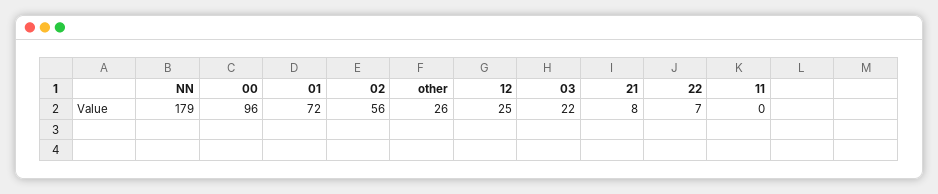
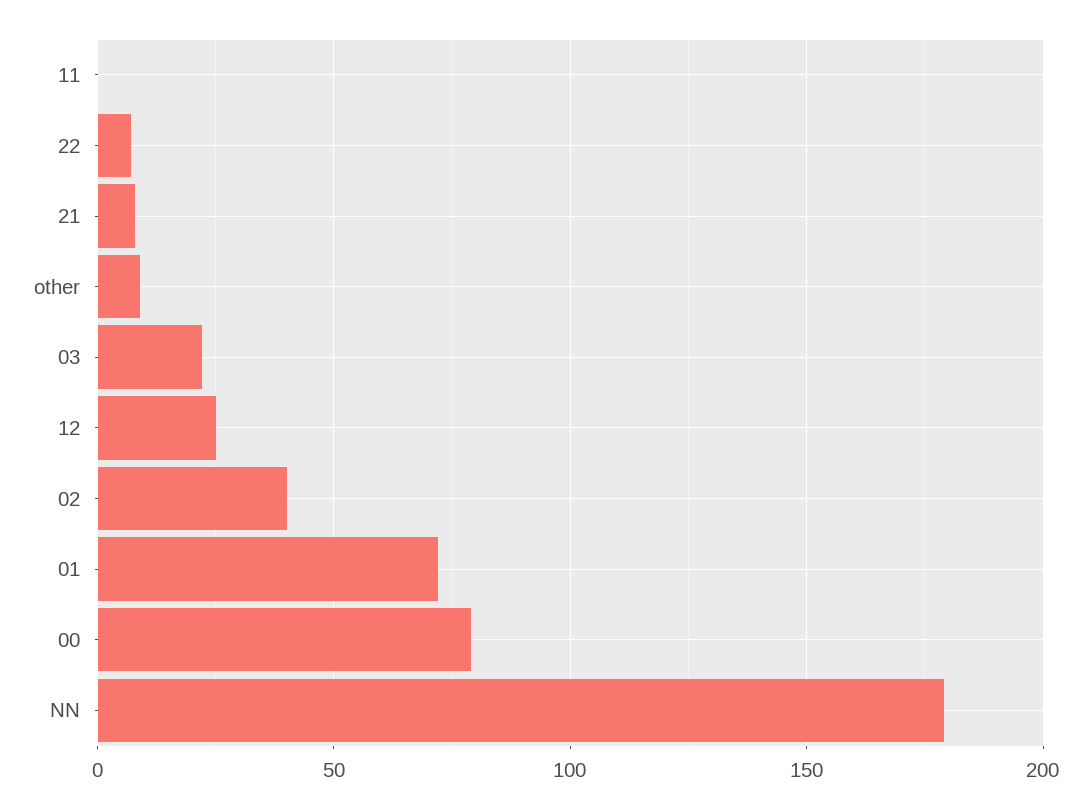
00: 96 -> 80
02: 56 -> 40
other: 26 -> 10

